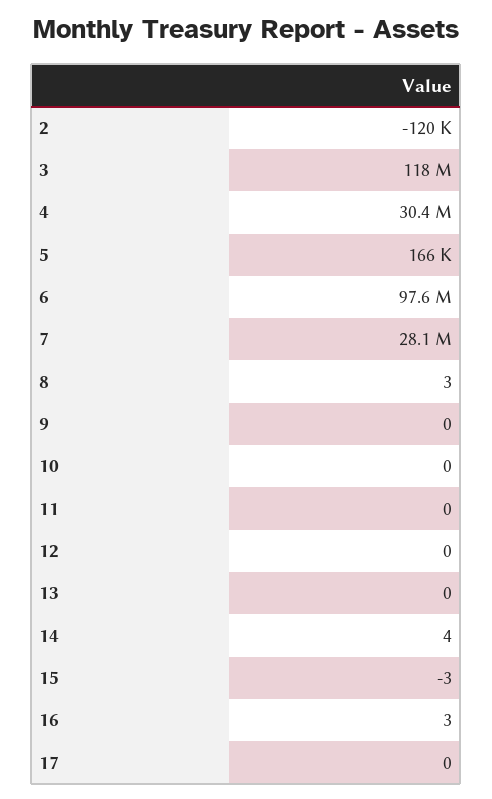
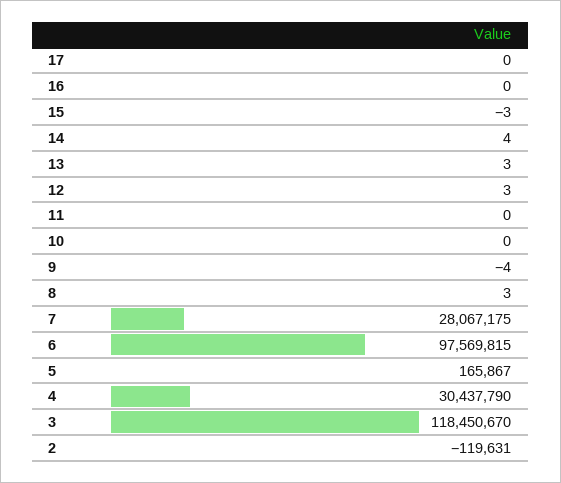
9: 0 -> -4
12: 0 -> 3
13: 0 -> 3
16: 3 -> 0

